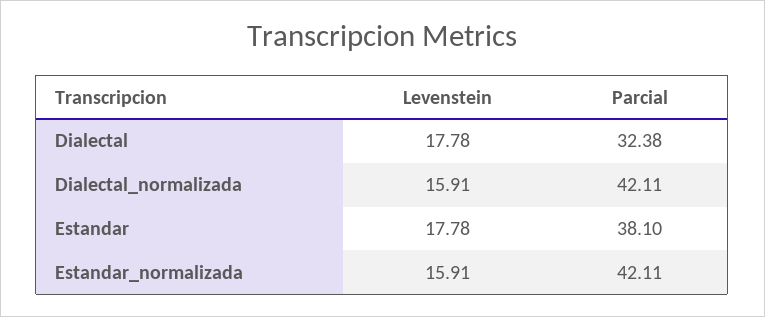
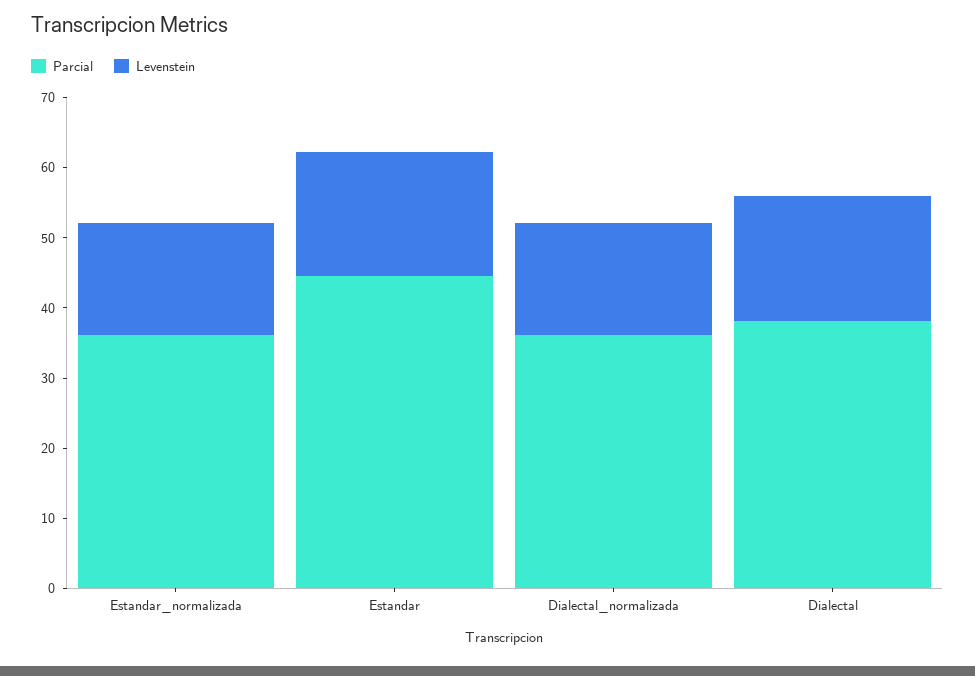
Parcial, Dialectal: 32.38 -> 38
Parcial, Dialectal_normalizada: 42.11 -> 36
Parcial, Estandar: 38.1 -> 44
Parcial, Estandar_normalizada: 42.11 -> 36

